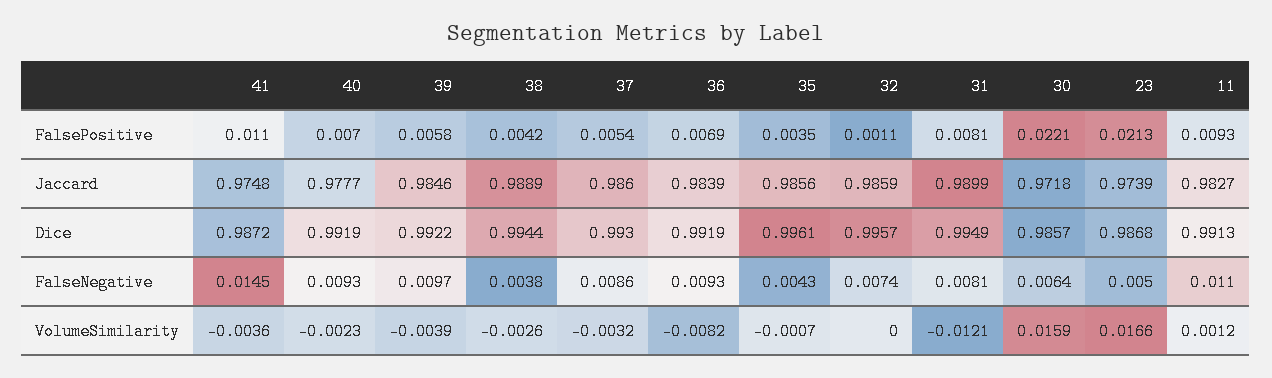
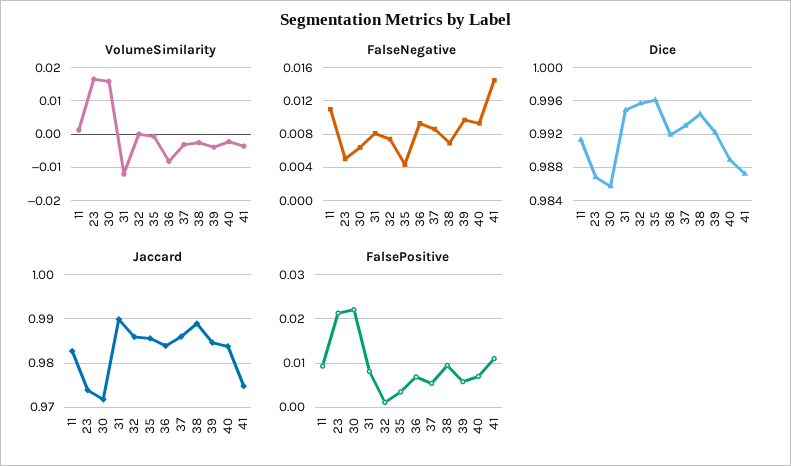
FalsePositive, 38: 0.0042 -> 0.01
Jaccard, 40: 0.9777 -> 0.984
Dice, 40: 0.9919 -> 0.989
FalseNegative, 38: 0.0038 -> 0.007

